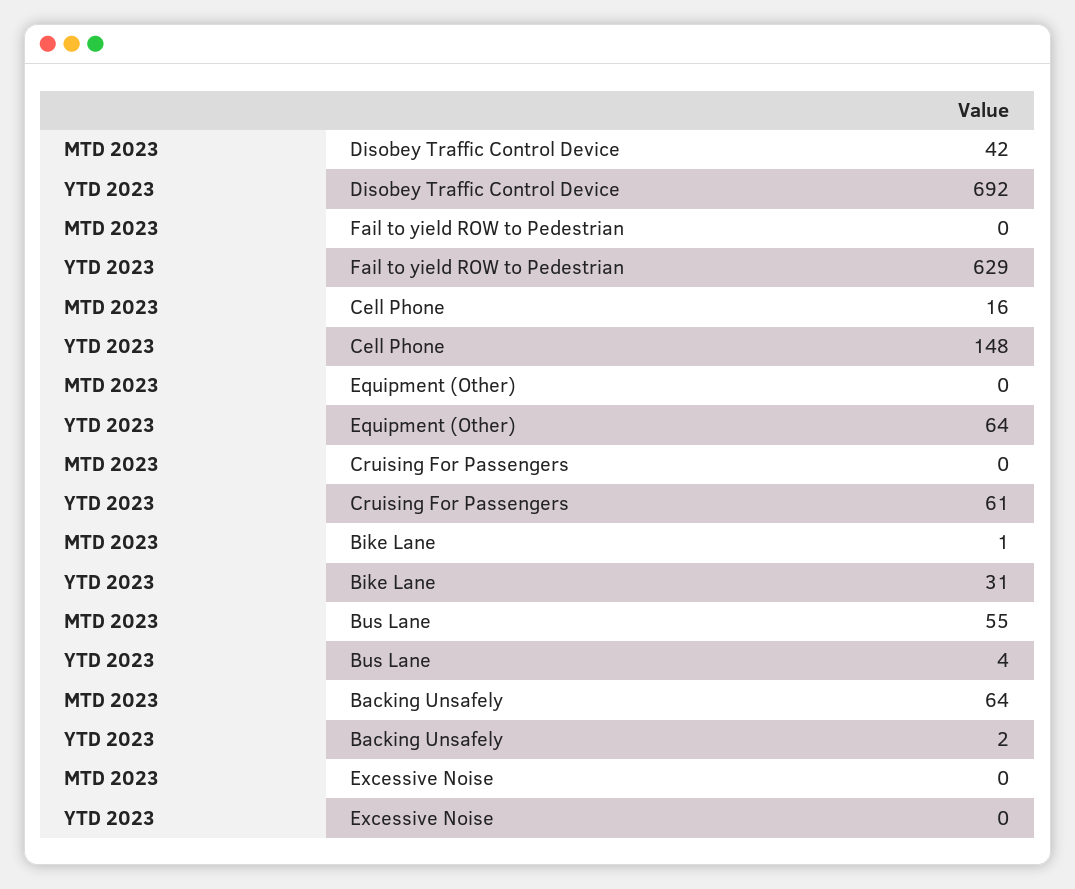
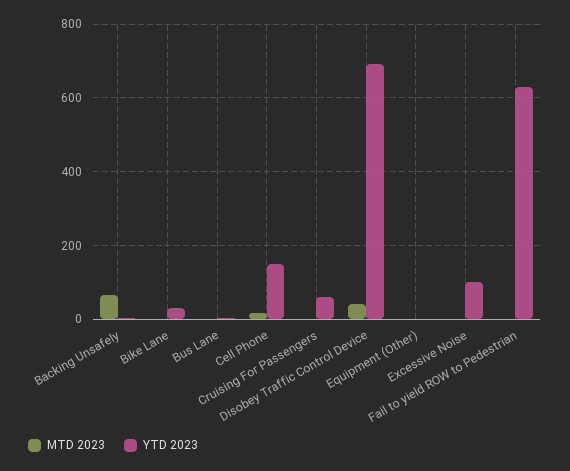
YTD 2023, Equipment (Other): 64 -> 0
MTD 2023, Bus Lane: 55 -> 0
YTD 2023, Excessive Noise: 0 -> 100

